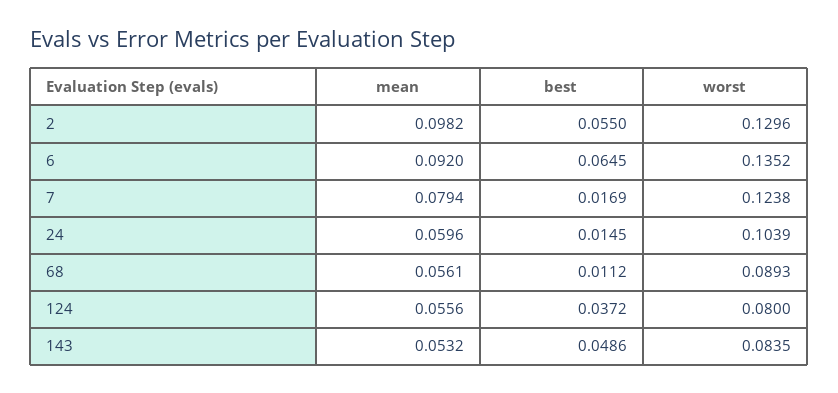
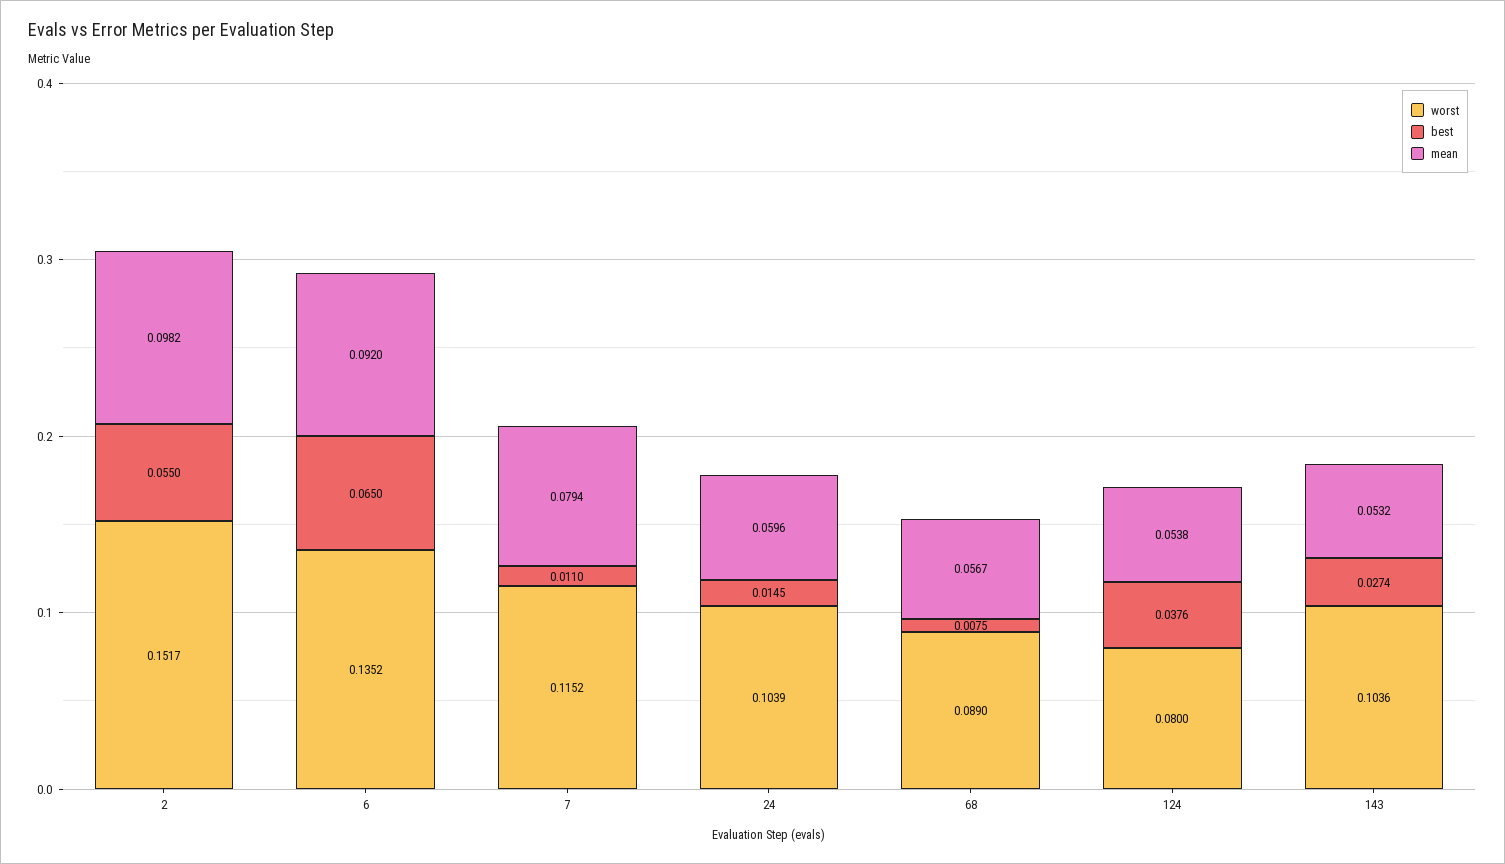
worst, 2: 0.1296 -> 0.1517
best, 6: 0.0645 -> 0.065
best, 7: 0.0169 -> 0.011
worst, 7: 0.1238 -> 0.1152
mean, 68: 0.0561 -> 0.0567
best, 68: 0.0112 -> 0.0075
worst, 68: 0.0893 -> 0.089
mean, 124: 0.0556 -> 0.0538
best, 124: 0.0372 -> 0.0376
best, 143: 0.0486 -> 0.0274
worst, 143: 0.0835 -> 0.1036

